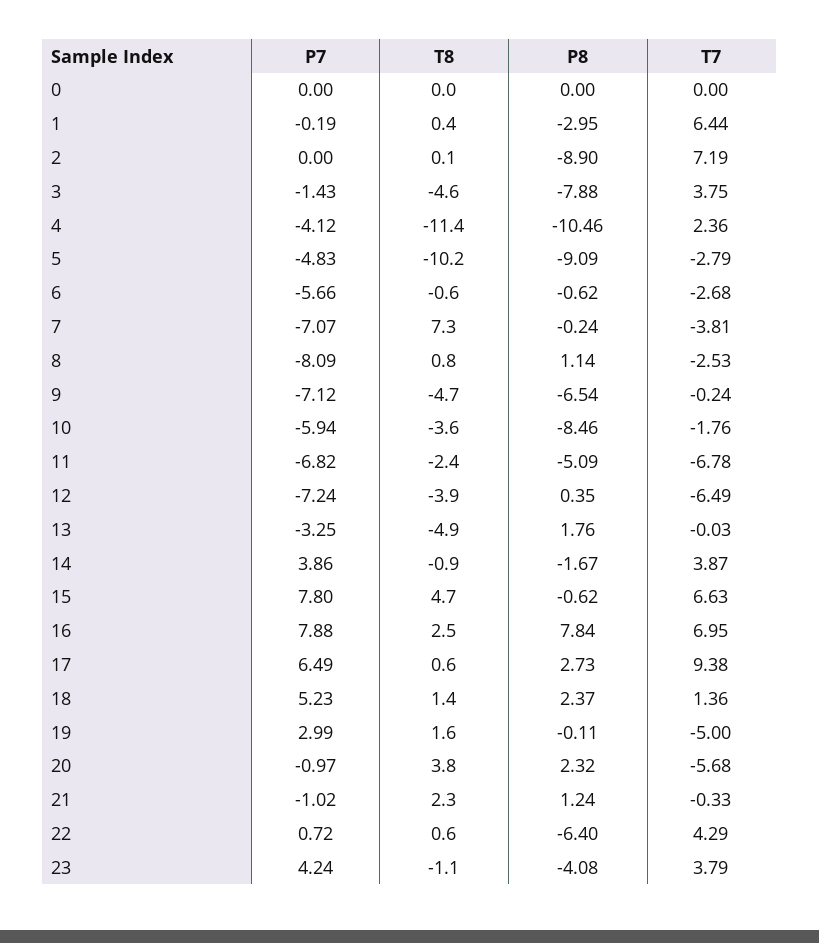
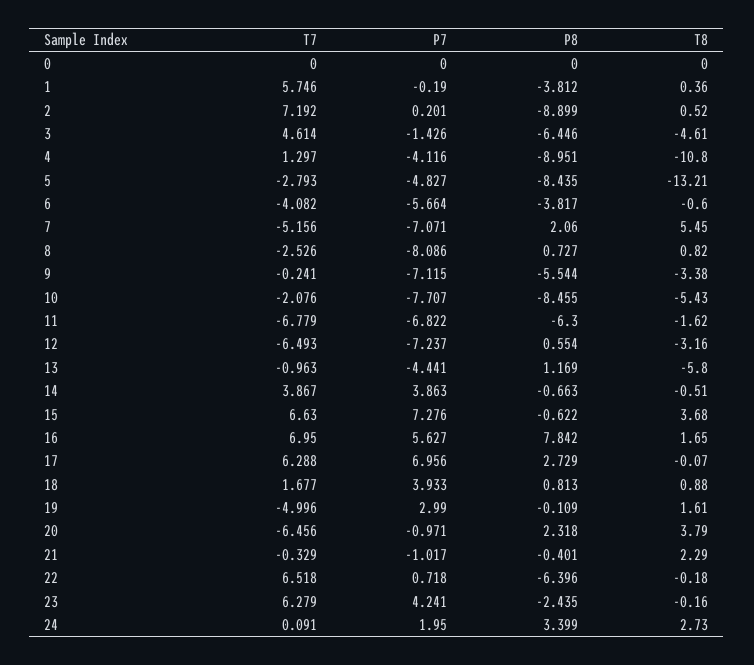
P8, 1: -2.95 -> -3.812
T7, 1: 6.44 -> 5.746
P7, 2: 0 -> 0.201
T8, 2: 0.1 -> 0.52
P8, 3: -7.88 -> -6.446
T7, 3: 3.75 -> 4.614
T8, 4: -11.4 -> -10.8
P8, 4: -10.46 -> -8.951
T7, 4: 2.36 -> 1.297
T8, 5: -10.2 -> -13.21
P8, 5: -9.09 -> -8.435
P8, 6: -0.62 -> -3.817
T7, 6: -2.68 -> -4.082
T8, 7: 7.3 -> 5.45
P8, 7: -0.24 -> 2.06
T7, 7: -3.81 -> -5.156
P8, 8: 1.14 -> 0.727
T8, 9: -4.7 -> -3.38
P8, 9: -6.54 -> -5.544
P7, 10: -5.94 -> -7.707
T8, 10: -3.6 -> -5.43
T7, 10: -1.76 -> -2.076
T8, 11: -2.4 -> -1.62
P8, 11: -5.09 -> -6.3
T8, 12: -3.9 -> -3.16
P8, 12: 0.35 -> 0.554
P7, 13: -3.25 -> -4.441
T8, 13: -4.9 -> -5.8
P8, 13: 1.76 -> 1.169
T7, 13: -0.03 -> -0.963
T8, 14: -0.9 -> -0.51
P8, 14: -1.67 -> -0.663
P7, 15: 7.8 -> 7.276
T8, 15: 4.7 -> 3.68
P7, 16: 7.88 -> 5.627
T8, 16: 2.5 -> 1.65
P7, 17: 6.49 -> 6.956
T8, 17: 0.6 -> -0.07
T7, 17: 9.38 -> 6.288
P7, 18: 5.23 -> 3.933
T8, 18: 1.4 -> 0.88
P8, 18: 2.37 -> 0.813
T7, 18: 1.36 -> 1.677
T7, 20: -5.68 -> -6.456
P8, 21: 1.24 -> -0.401
T8, 22: 0.6 -> -0.18
T7, 22: 4.29 -> 6.518
T8, 23: -1.1 -> -0.16
P8, 23: -4.08 -> -2.435
T7, 23: 3.79 -> 6.279
T7, 24: none -> 0.091
P7, 24: none -> 1.95
P8, 24: none -> 3.399
T8, 24: none -> 2.73

